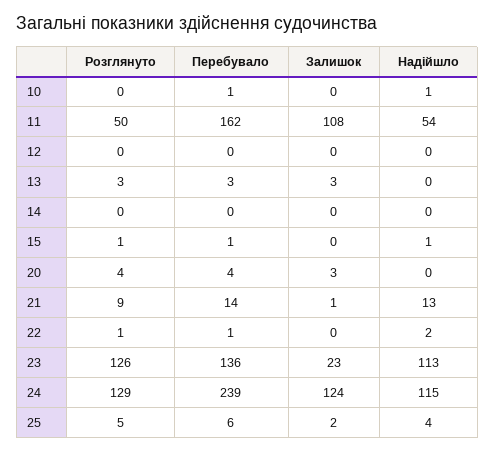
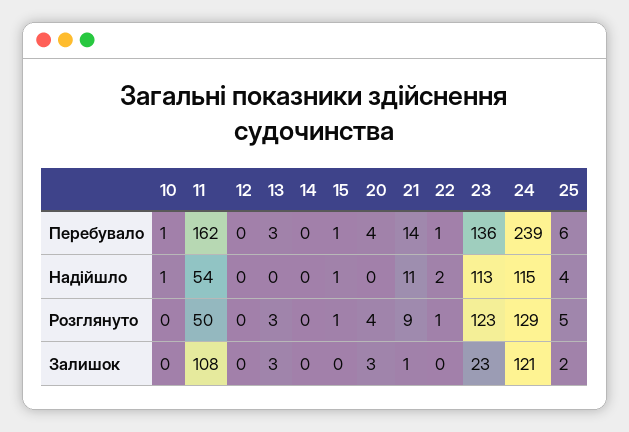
Надійшло, 21: 13 -> 11
Розглянуто, 23: 126 -> 123
Залишок, 24: 124 -> 121

